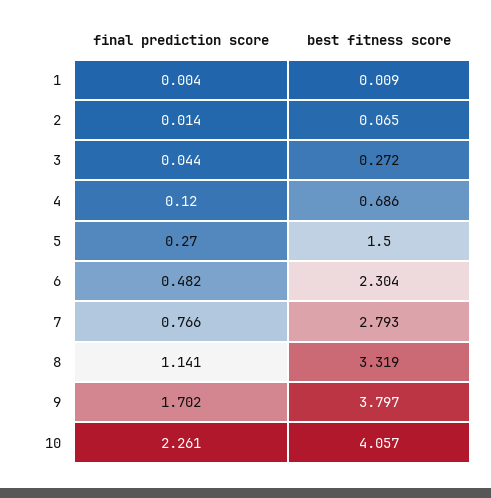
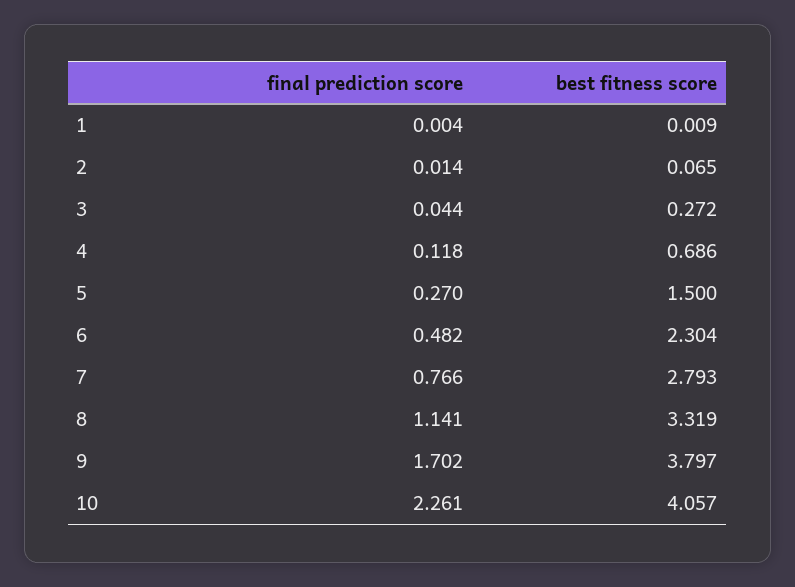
final prediction score, 4: 0.12 -> 0.118

